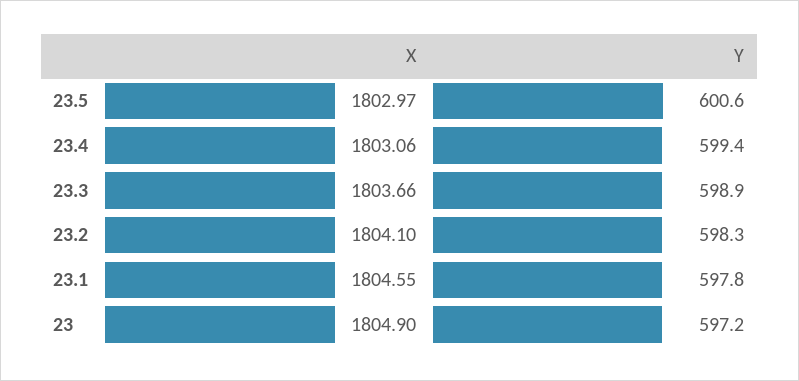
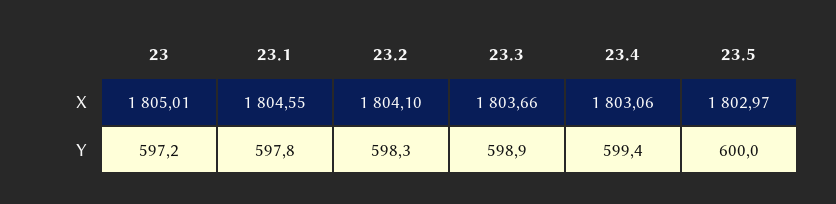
Y, 23.5: 600.6 -> 600
X, 23: 1804.9 -> 1805.01

